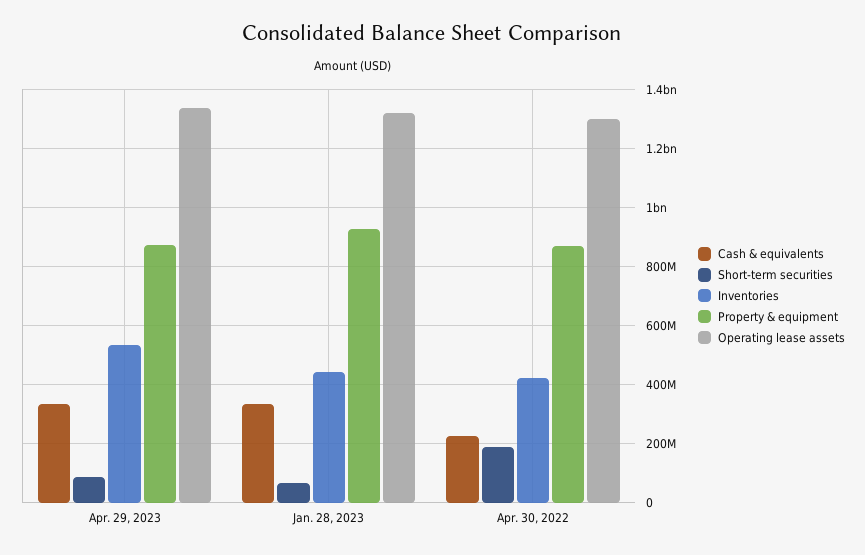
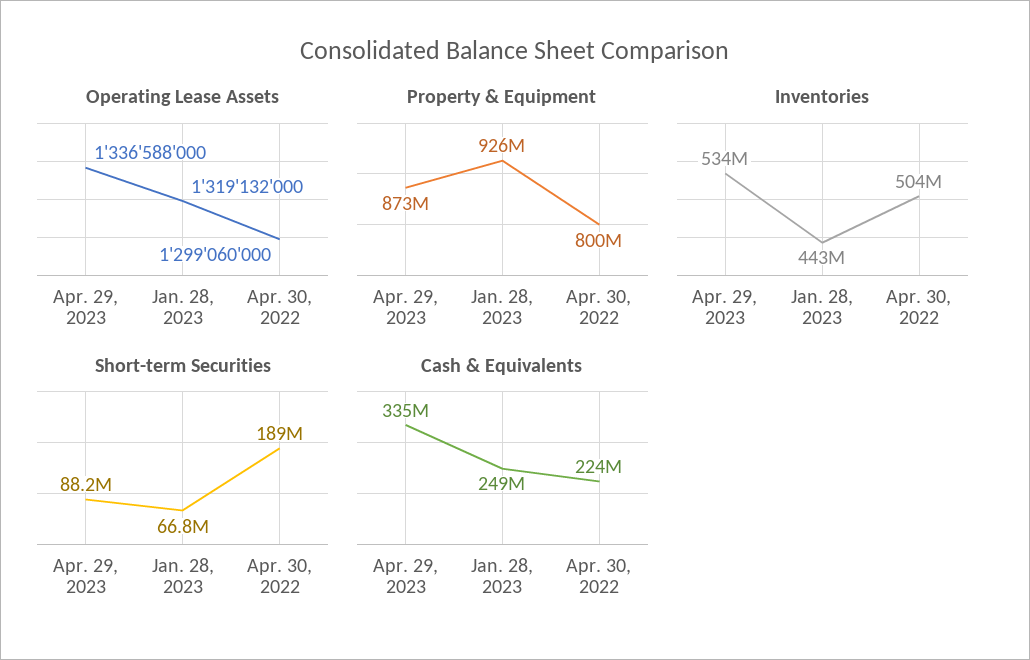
Cash & equivalents, Jan. 28, 2023: 325000000 -> 249000000
Inventories, Apr. 30, 2022: 425000000 -> 504000000
Property & equipment, Apr. 30, 2022: 875000000 -> 800000000

